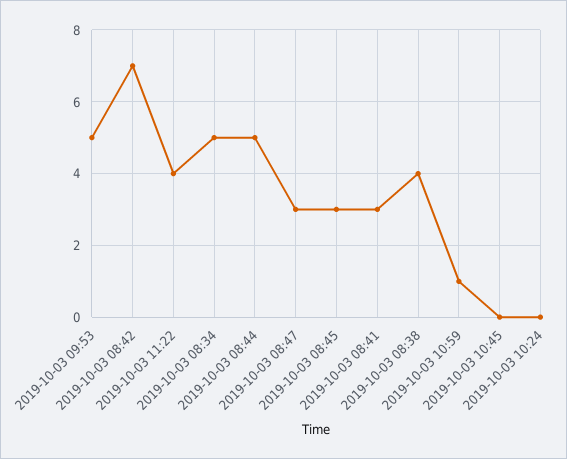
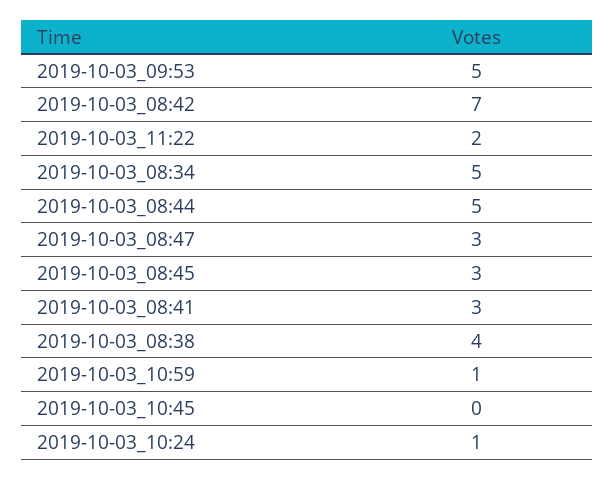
2019-10-03 11:22: 4 -> 2
2019-10-03 10:24: 0 -> 1

